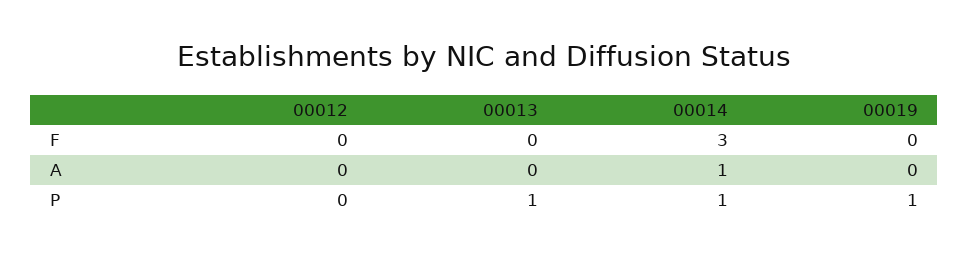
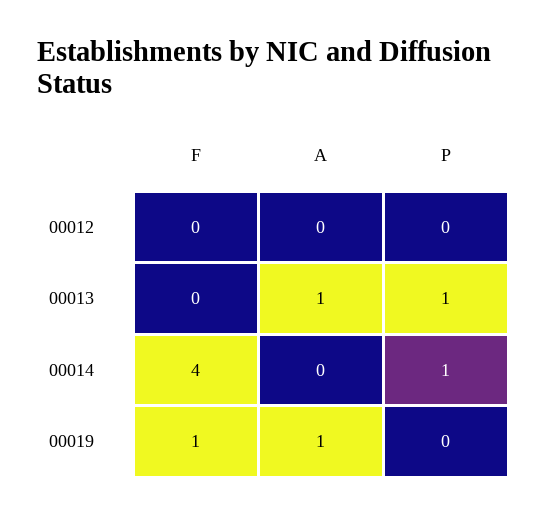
00014, F: 3 -> 4
00019, F: 0 -> 1
00013, A: 0 -> 1
00014, A: 1 -> 0
00019, A: 0 -> 1
00019, P: 1 -> 0

